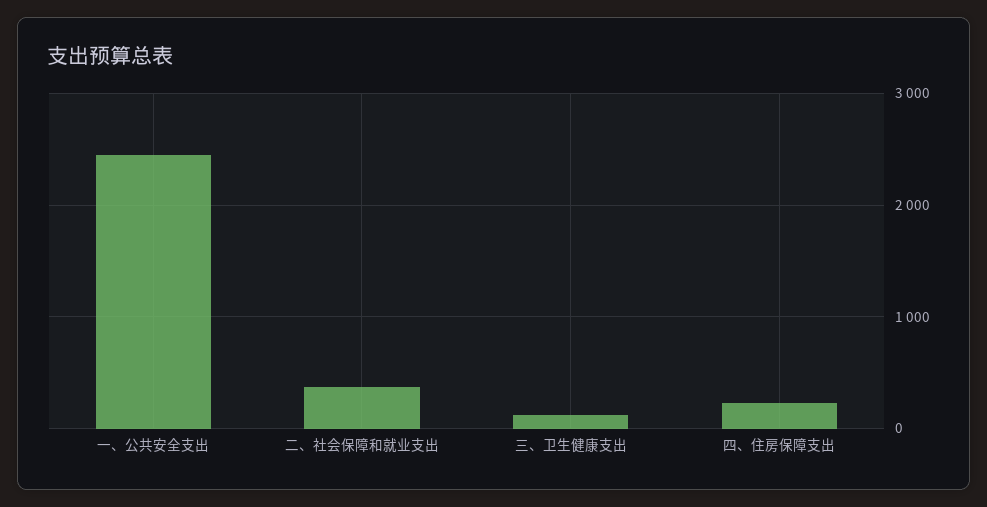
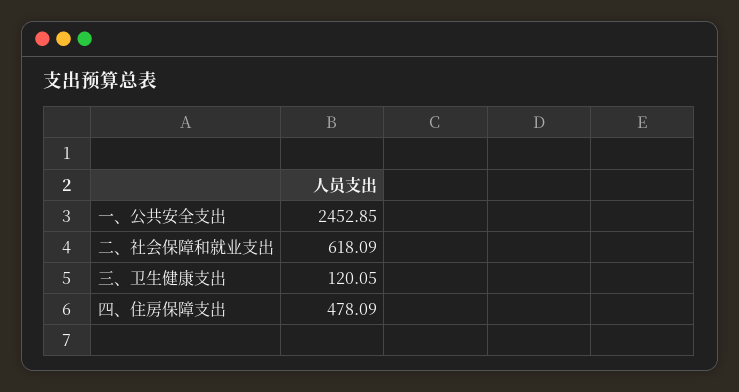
二、社会保障和就业支出: 400 -> 618.09
四、住房保障支出: 200 -> 478.09

